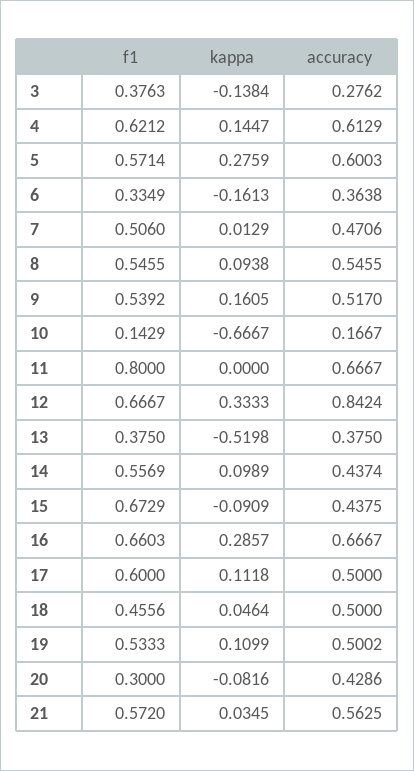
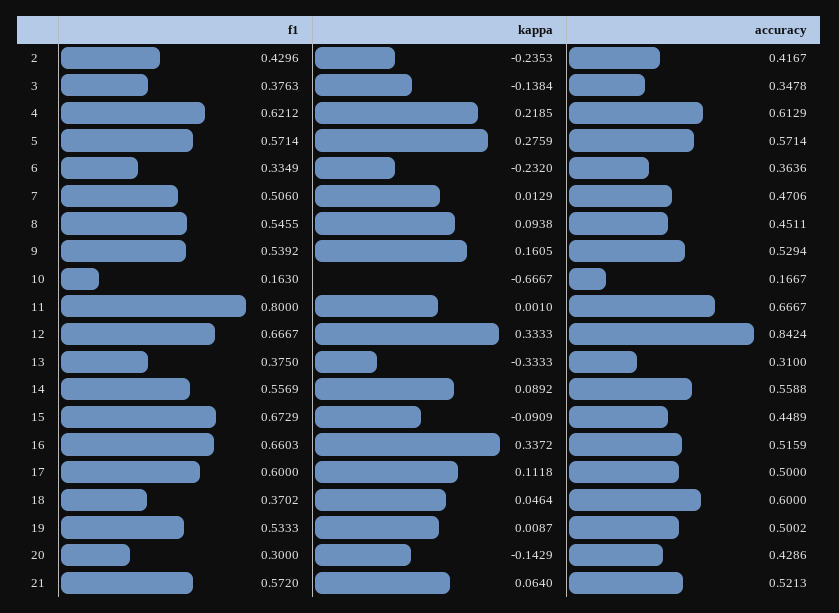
accuracy, 3: 0.2762 -> 0.3478
kappa, 4: 0.1447 -> 0.2185
accuracy, 5: 0.6003 -> 0.5714
kappa, 6: -0.1613 -> -0.232
accuracy, 6: 0.3638 -> 0.3636
accuracy, 8: 0.5455 -> 0.4511
accuracy, 9: 0.517 -> 0.5294
f1, 10: 0.1429 -> 0.163
kappa, 11: 0 -> 0.001
kappa, 13: -0.5198 -> -0.3333
accuracy, 13: 0.375 -> 0.31
kappa, 14: 0.0989 -> 0.0892
accuracy, 14: 0.4374 -> 0.5588
accuracy, 15: 0.4375 -> 0.4489
kappa, 16: 0.2857 -> 0.3372
accuracy, 16: 0.6667 -> 0.5159
f1, 18: 0.4556 -> 0.3702
accuracy, 18: 0.5 -> 0.6
kappa, 19: 0.1099 -> 0.0087
kappa, 20: -0.0816 -> -0.1429
kappa, 21: 0.0345 -> 0.064
accuracy, 21: 0.5625 -> 0.5213
f1, 2: none -> 0.4296
kappa, 2: none -> -0.2353
accuracy, 2: none -> 0.4167

